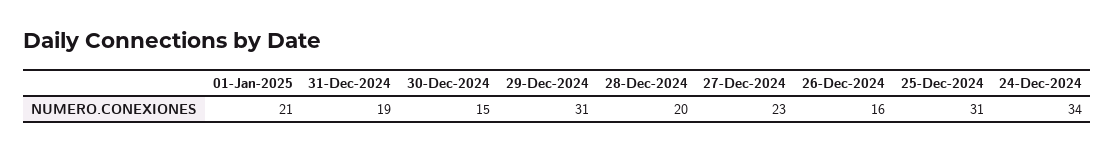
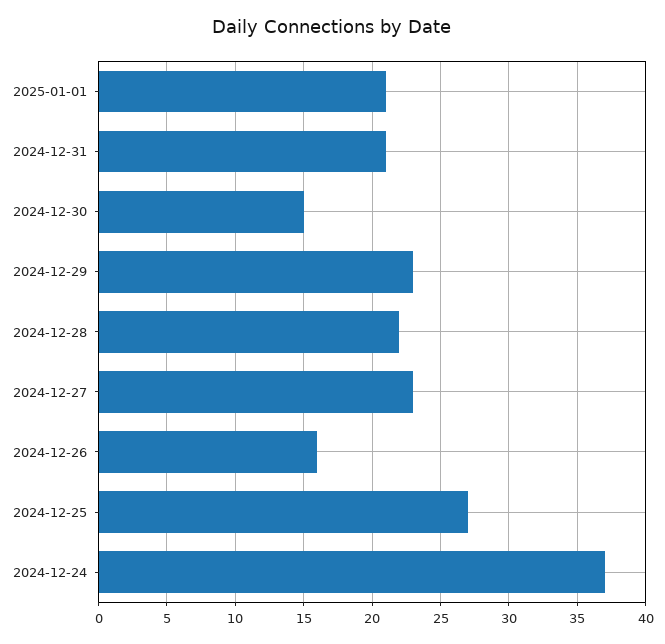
31-Dec-2024: 19 -> 21
29-Dec-2024: 31 -> 23
28-Dec-2024: 20 -> 22
25-Dec-2024: 31 -> 27
24-Dec-2024: 34 -> 37

